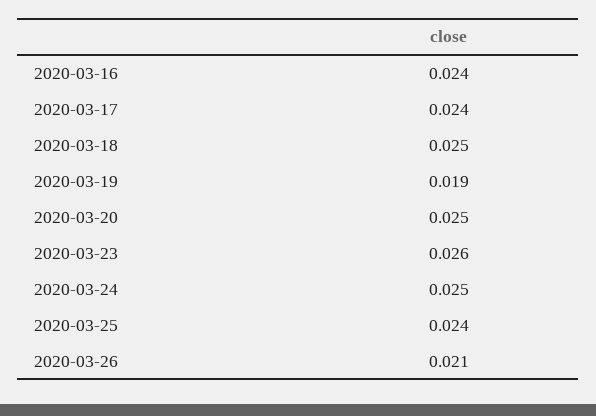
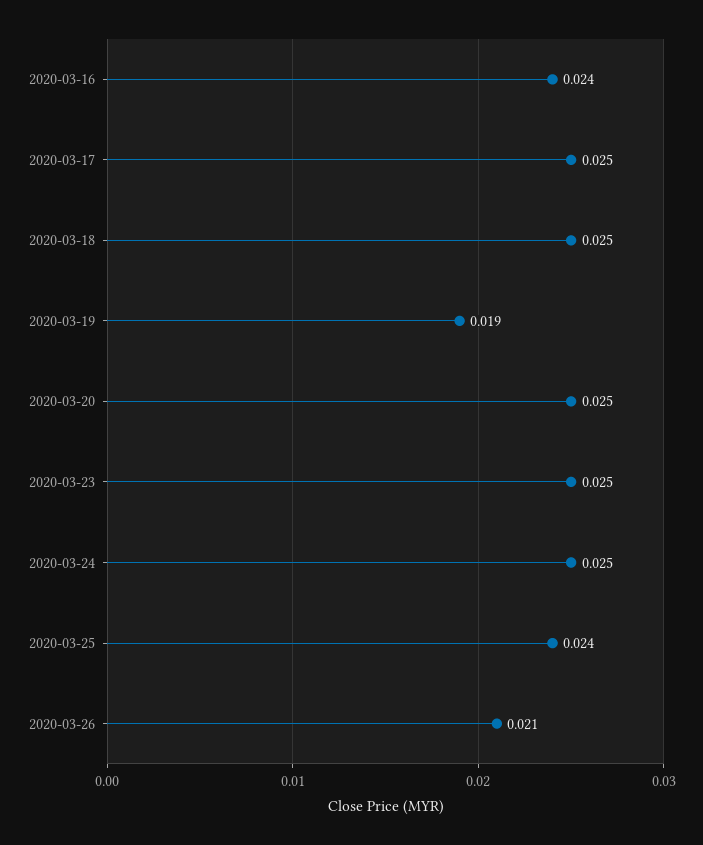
2020-03-17: 0.024 -> 0.025
2020-03-23: 0.026 -> 0.025

